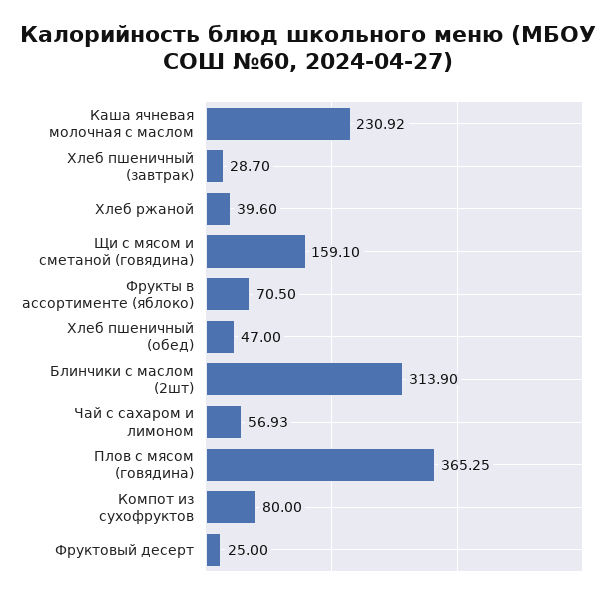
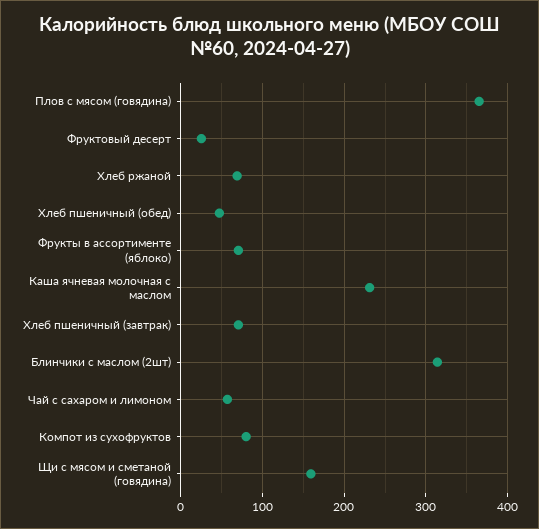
Хлеб пшеничный (завтрак): 28.7 -> 70
Хлеб ржаной: 39.6 -> 70

